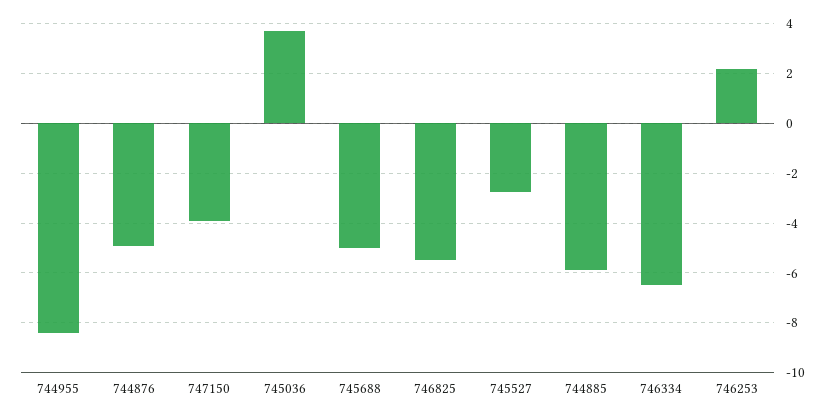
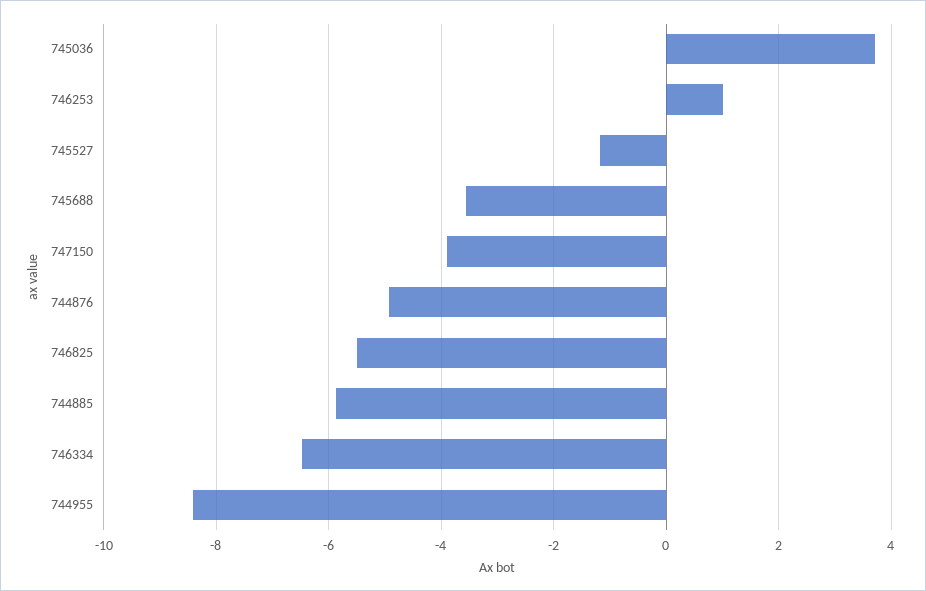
745688: -5 -> -3.6
745527: -2.75 -> -1.2
746253: 2.25 -> 1

